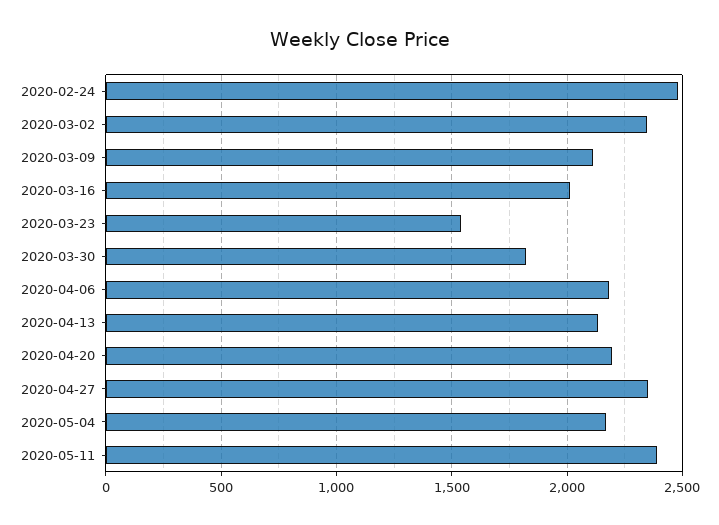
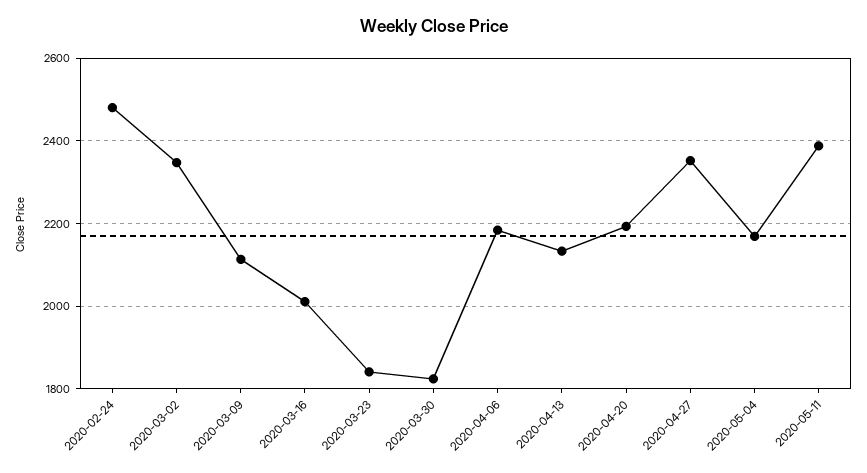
2020-03-23: 1550 -> 1840

